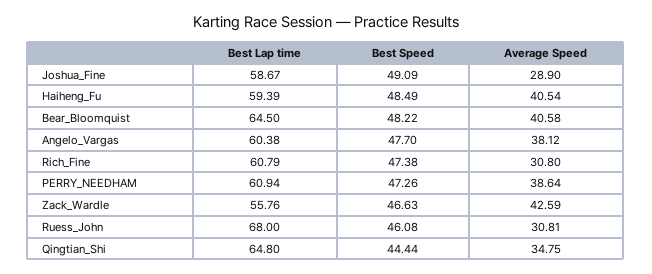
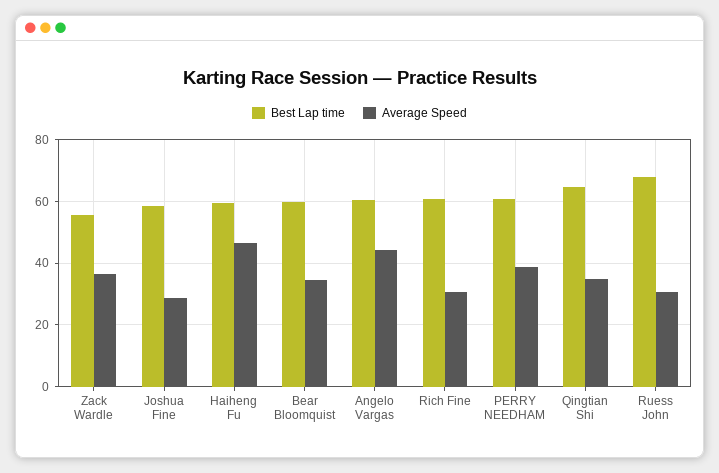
Best Speed, Joshua_Fine: 49.09 -> none
Best Speed, Haiheng_Fu: 48.49 -> none
Average Speed, Haiheng_Fu: 40.54 -> 46
Best Lap time, Bear_Bloomquist: 64.5 -> 60
Best Speed, Bear_Bloomquist: 48.22 -> none
Average Speed, Bear_Bloomquist: 40.58 -> 34
Best Speed, Angelo_Vargas: 47.7 -> none
Average Speed, Angelo_Vargas: 38.12 -> 44
Best Speed, Rich_Fine: 47.38 -> none
Best Speed, PERRY_NEEDHAM: 47.26 -> none
Best Speed, Zack_Wardle: 46.63 -> none
Average Speed, Zack_Wardle: 42.59 -> 36
Best Speed, Ruess_John: 46.08 -> none
Best Speed, Qingtian_Shi: 44.44 -> none

